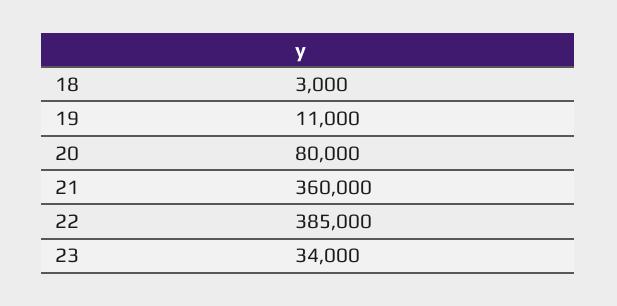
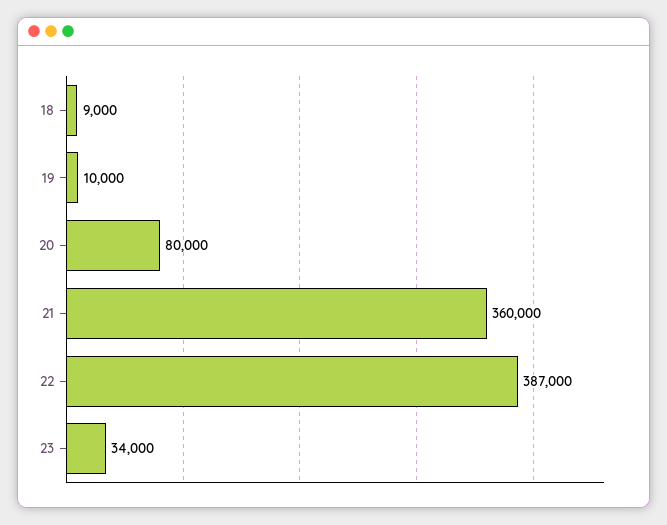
18: 3000 -> 9000
19: 11000 -> 10000
22: 385000 -> 387000

